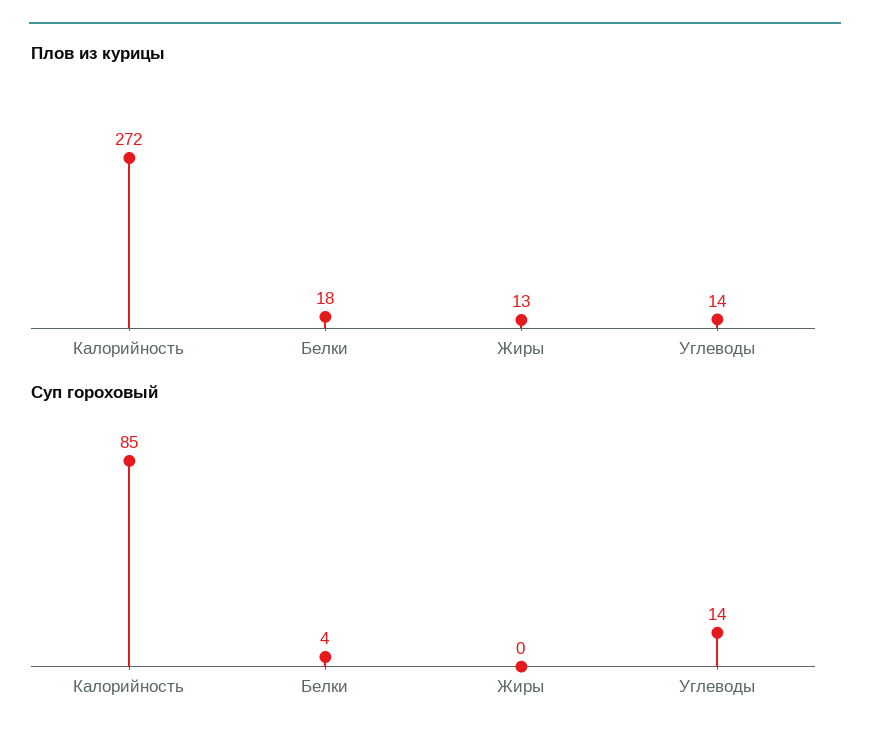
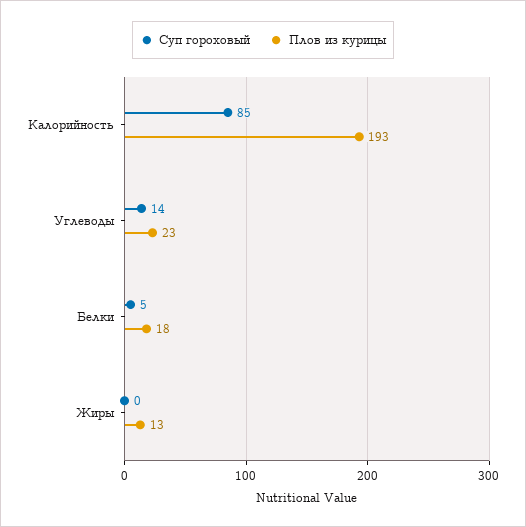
Плов из курицы, Калорийность: 272 -> 193
Плов из курицы, Углеводы: 14 -> 23
Суп гороховый, Белки: 4 -> 5

